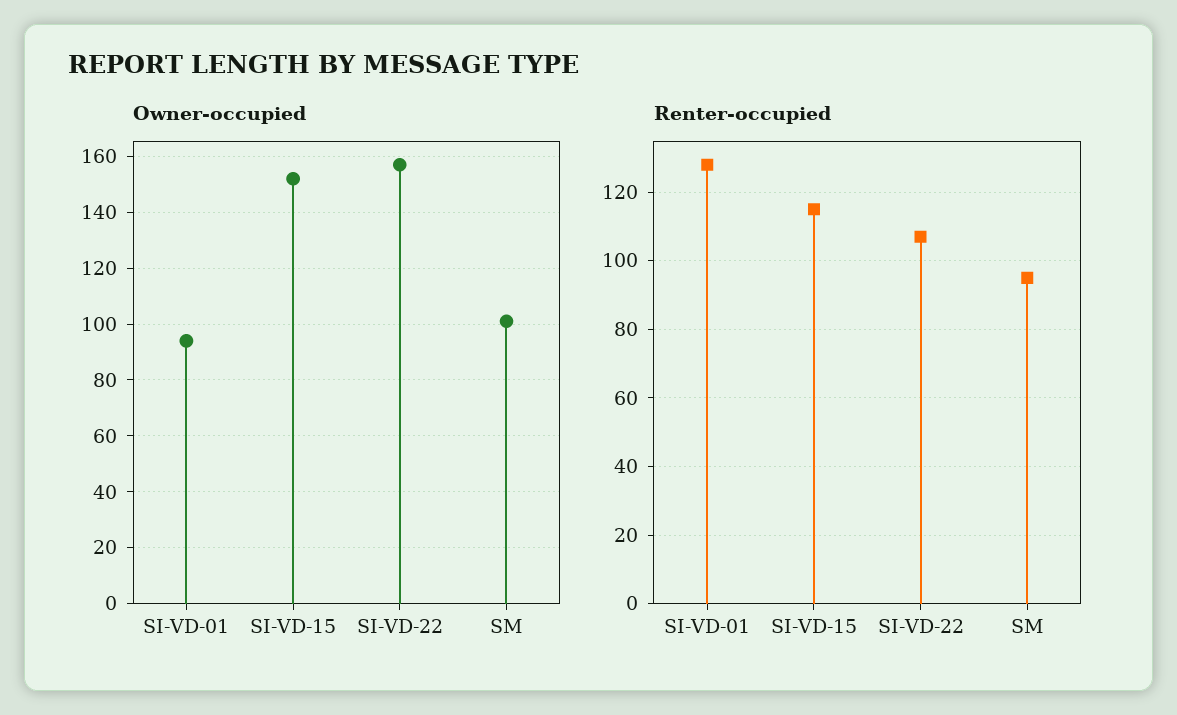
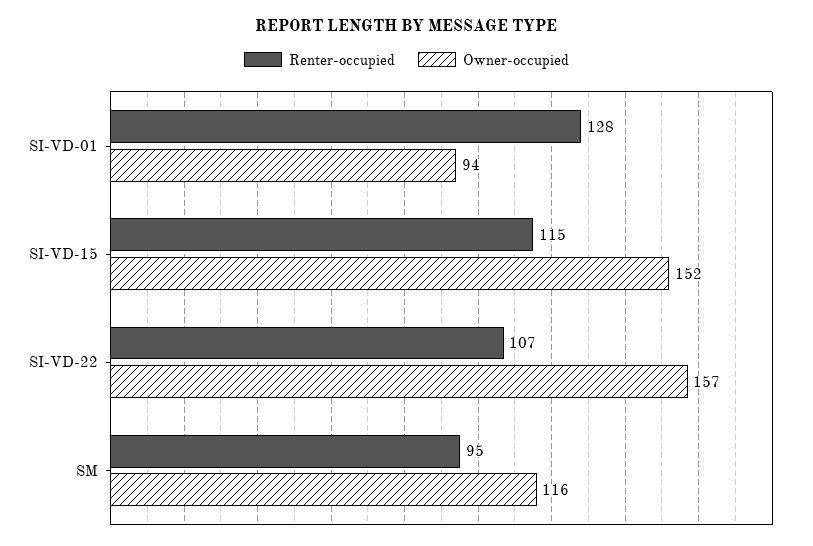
Owner-occupied, SM: 100 -> 116

